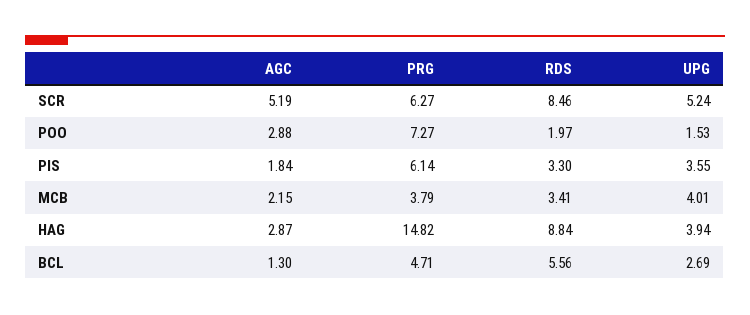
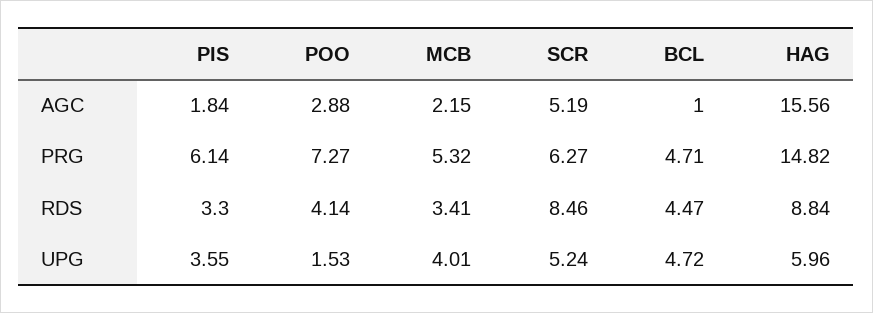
RDS, POO: 1.97 -> 4.14
PRG, MCB: 3.79 -> 5.32
AGC, HAG: 2.87 -> 15.56
UPG, HAG: 3.94 -> 5.96
AGC, BCL: 1.3 -> 1
RDS, BCL: 5.56 -> 4.47
UPG, BCL: 2.69 -> 4.72

